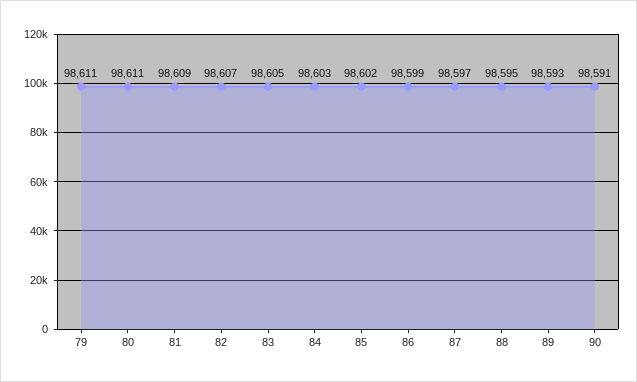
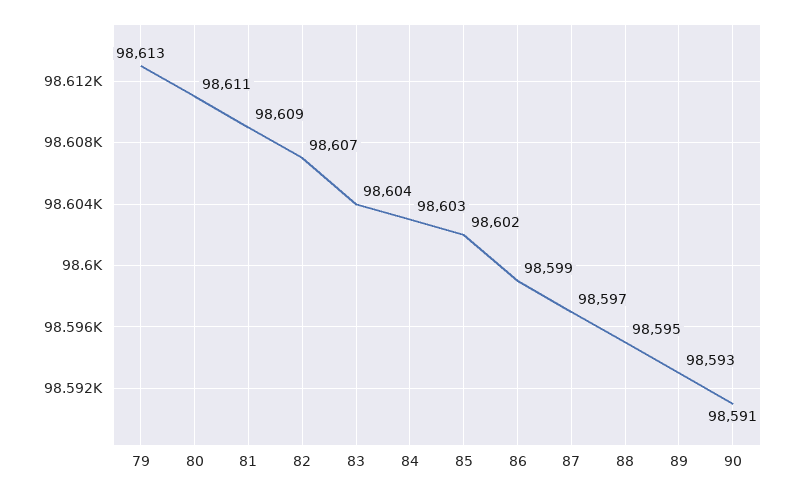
79: 98611 -> 98613
83: 98605 -> 98604

